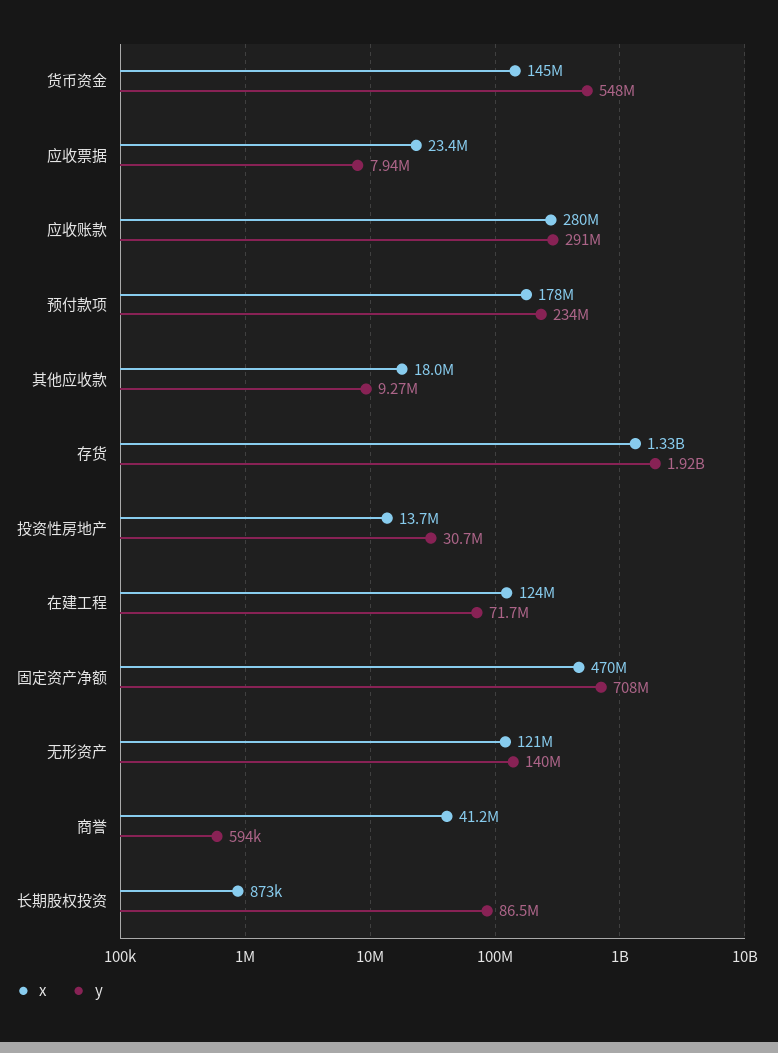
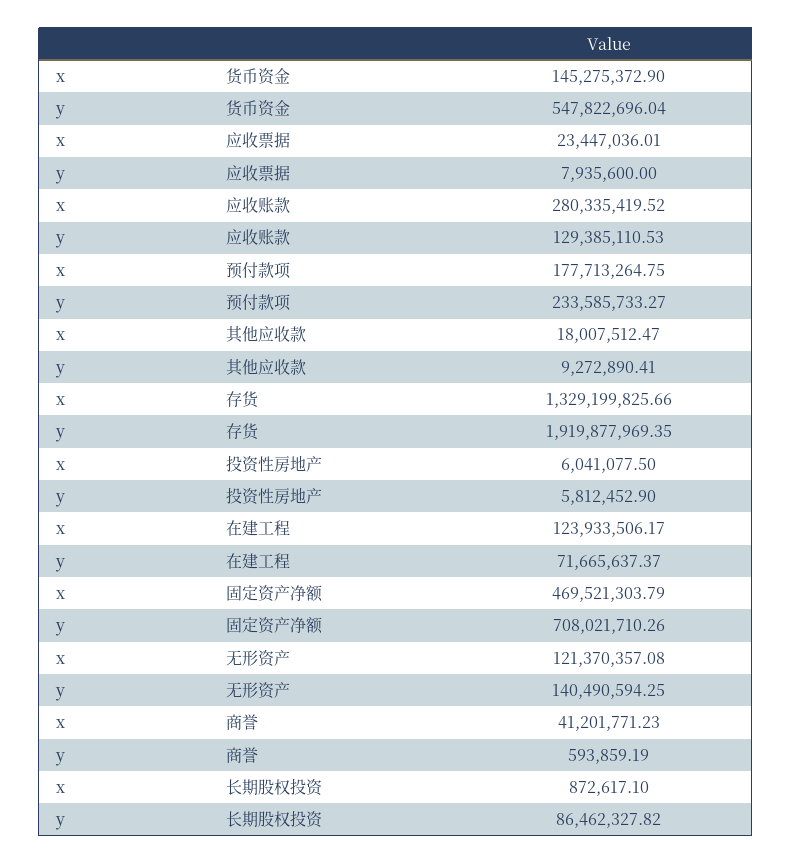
y, 应收账款: 291000000 -> 129385110.53
x, 投资性房地产: 13700000 -> 6041077.5
y, 投资性房地产: 30700000 -> 5812452.9

